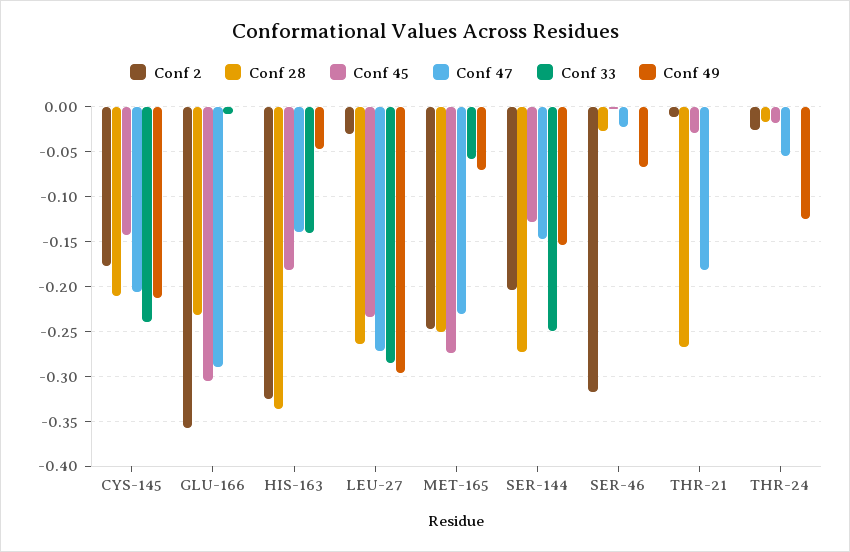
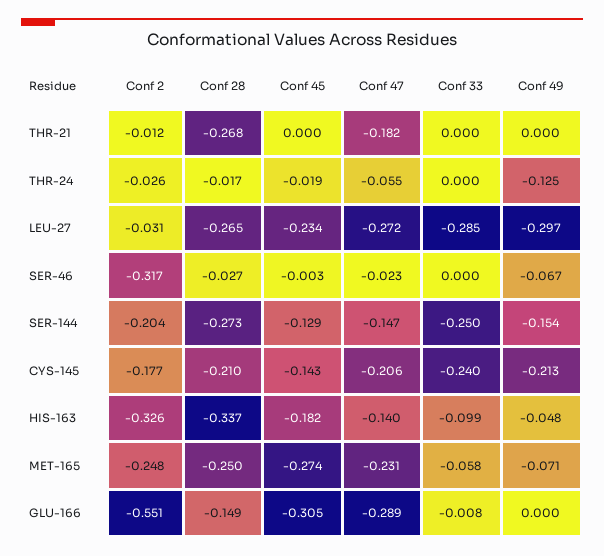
Conf 2, GLU-166: -0.36 -> -0.551
Conf 28, GLU-166: -0.23 -> -0.149
Conf 33, HIS-163: -0.14 -> -0.099
Conf 45, THR-21: -0.03 -> 0

